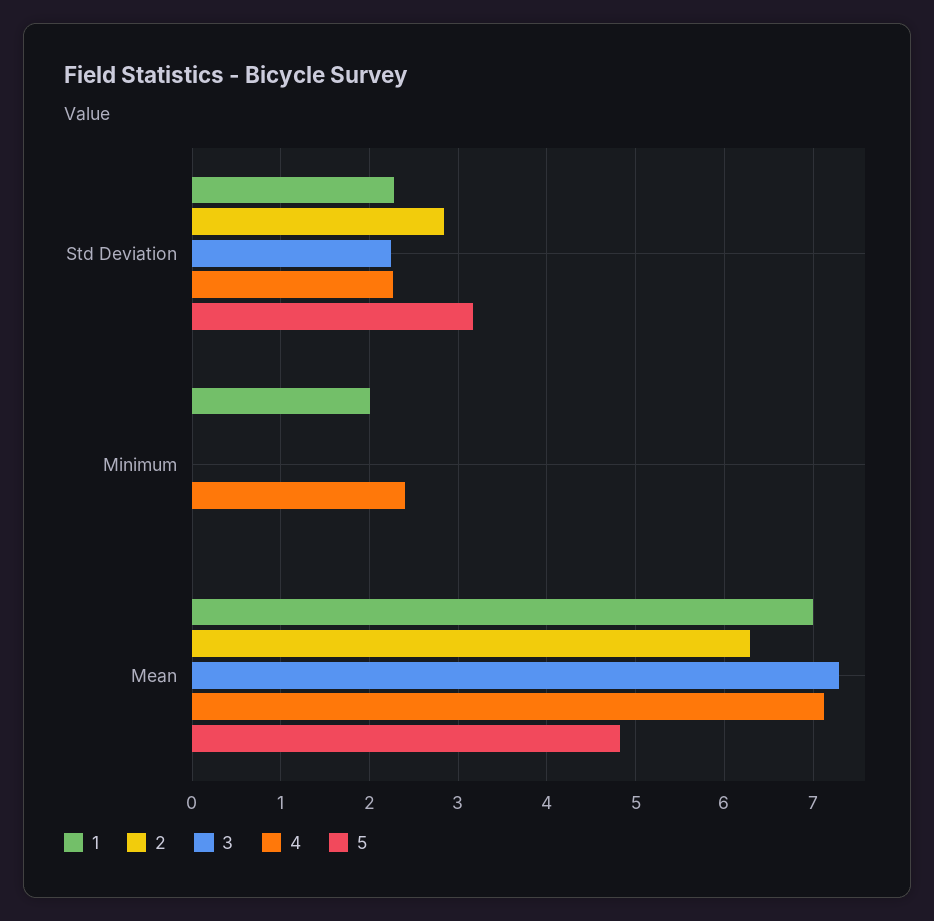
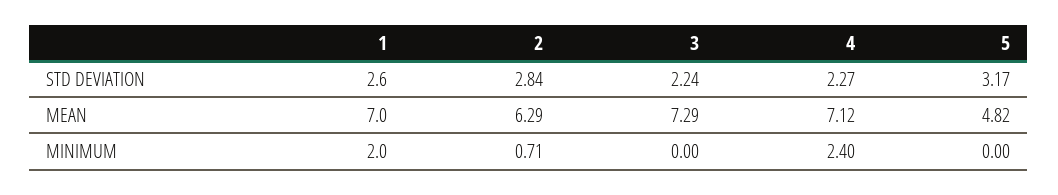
1, Std Deviation: 2.3 -> 2.6
2, Minimum: 0 -> 0.71

